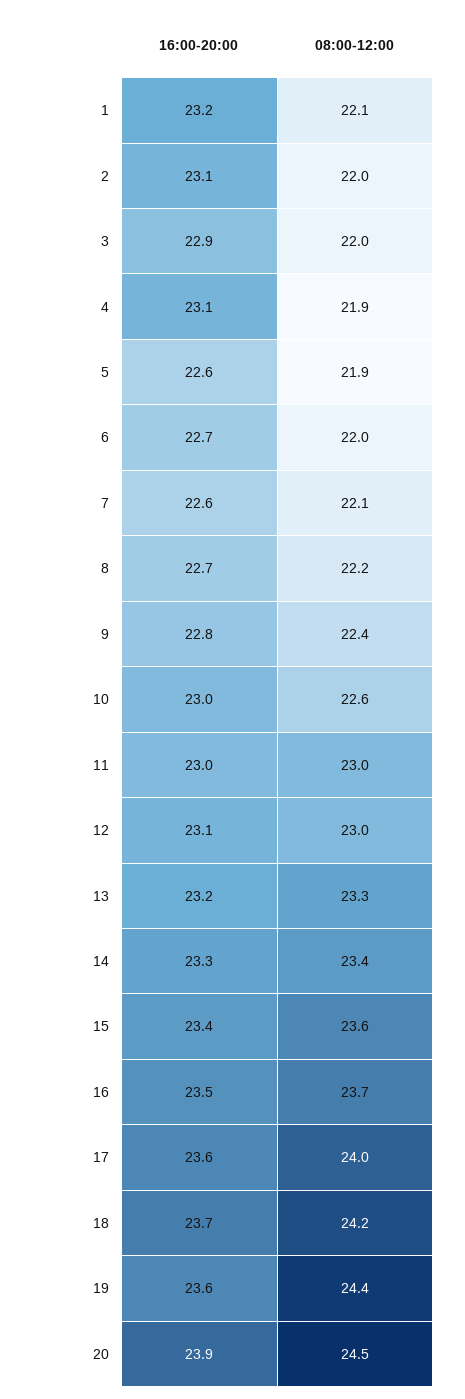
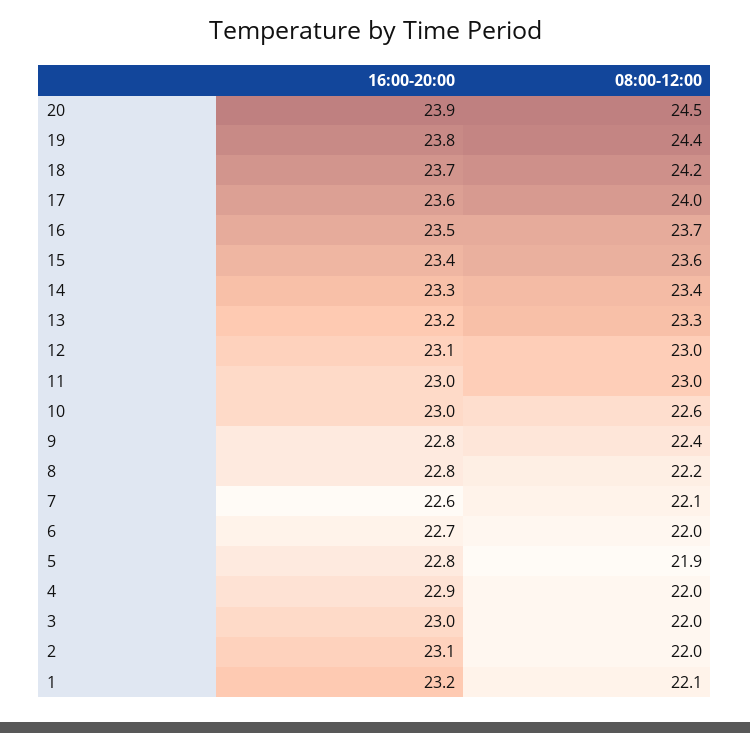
16:00-20:00, 3: 22.9 -> 23
16:00-20:00, 4: 23.1 -> 22.9
08:00-12:00, 4: 21.9 -> 22
16:00-20:00, 5: 22.6 -> 22.8
16:00-20:00, 8: 22.7 -> 22.8
16:00-20:00, 19: 23.6 -> 23.8

